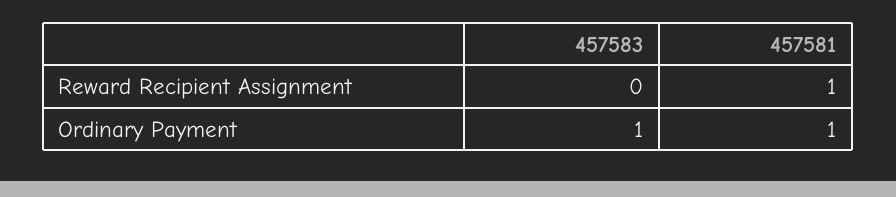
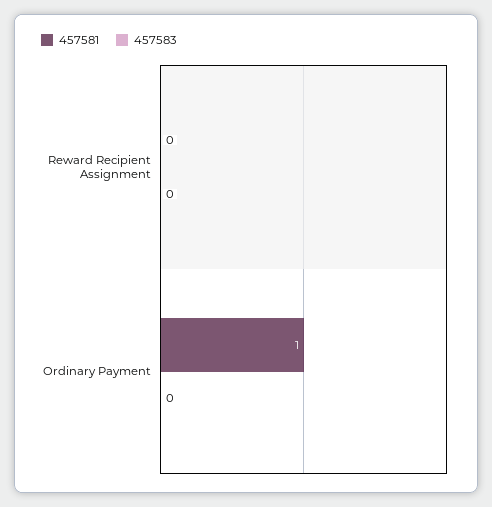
457581, Reward Recipient Assignment: 1 -> 0
457583, Ordinary Payment: 1 -> 0

